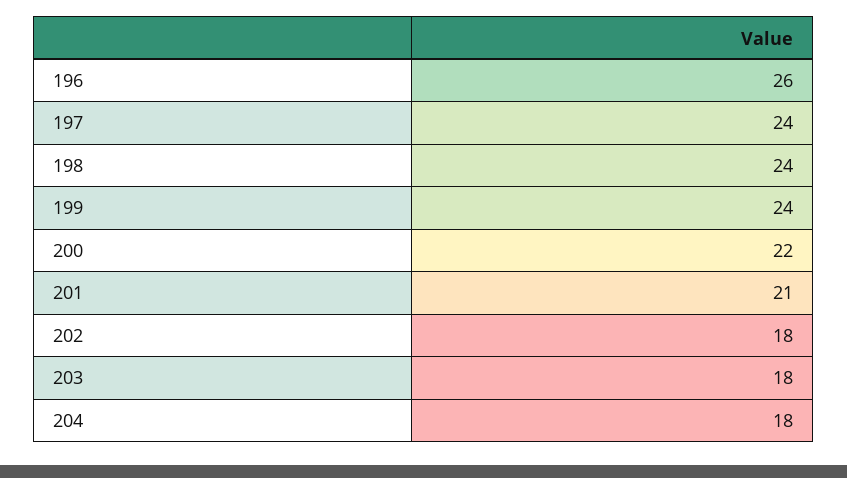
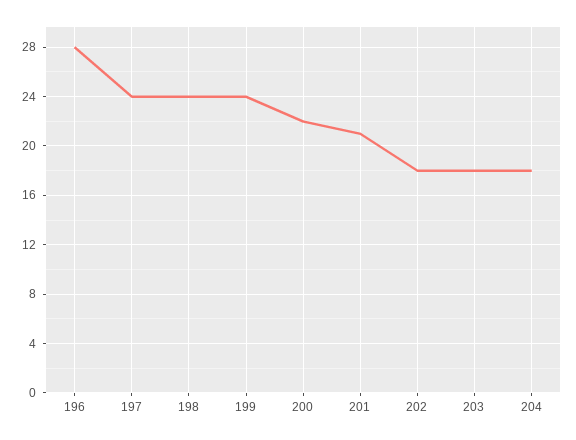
196: 26 -> 28

